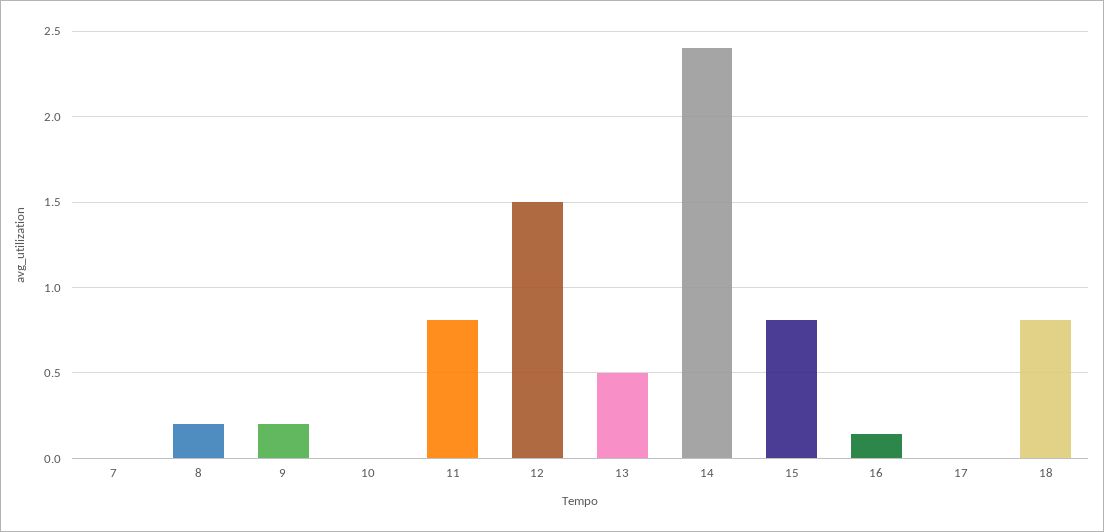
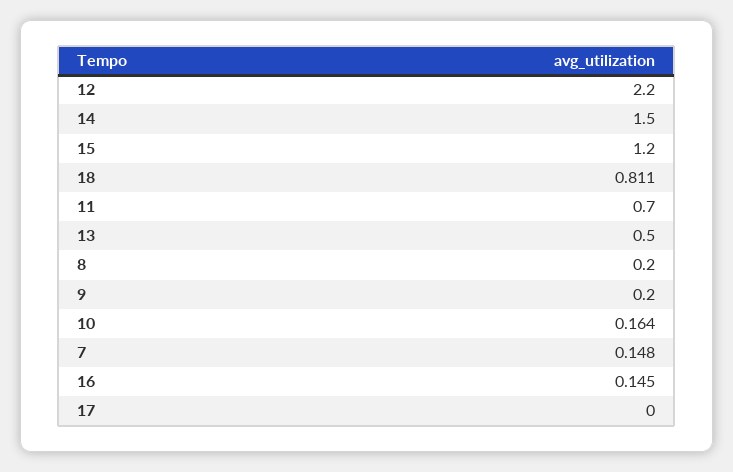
7: 0 -> 0.148
10: 0 -> 0.164
11: 0.8 -> 0.7
12: 1.5 -> 2.2
14: 2.4 -> 1.5
15: 0.8 -> 1.2

